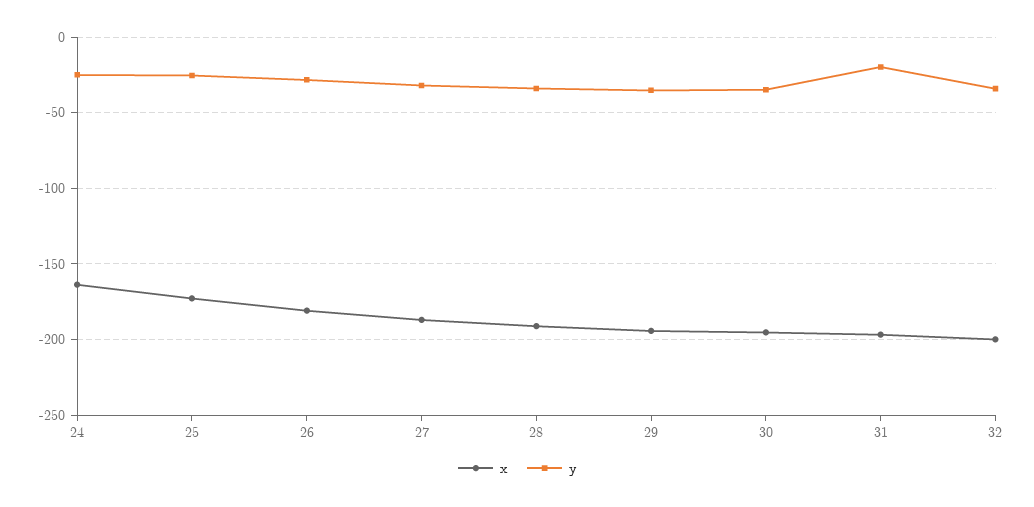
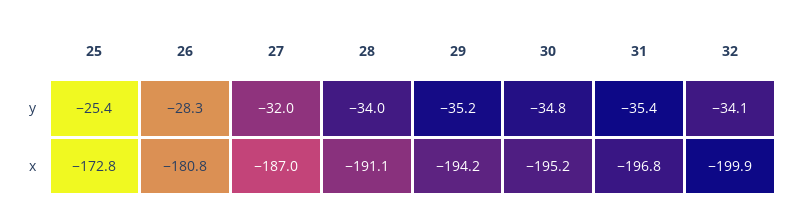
x, 24: -165 -> none
y, 24: -25 -> none
y, 31: -20 -> -35.4

